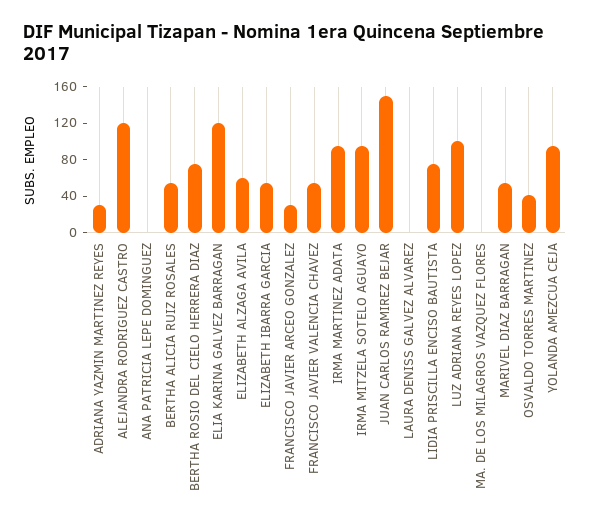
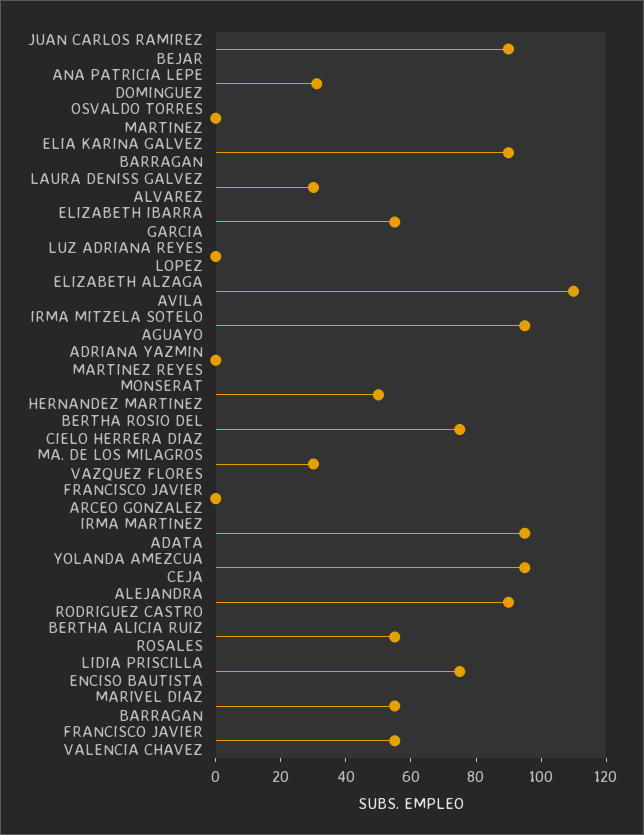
ADRIANA YAZMIN MARTINEZ REYES: 30 -> 0
ALEJANDRA RODRIGUEZ CASTRO: 120 -> 90
ANA PATRICIA LEPE DOMINGUEZ: 0 -> 30
ELIA KARINA GALVEZ BARRAGAN: 120 -> 90
ELIZABETH ALZAGA AVILA: 60 -> 110
FRANCISCO JAVIER ARCEO GONZALEZ: 30 -> 0
JUAN CARLOS RAMIREZ BEJAR: 150 -> 90
LAURA DENISS GALVEZ ALVAREZ: 0 -> 30
LUZ ADRIANA REYES LOPEZ: 100 -> 0
MA. DE LOS MILAGROS VAZQUEZ FLORES: 0 -> 30
OSVALDO TORRES MARTINEZ: 40 -> 0
MONSERAT HERNANDEZ MARTINEZ: none -> 50

